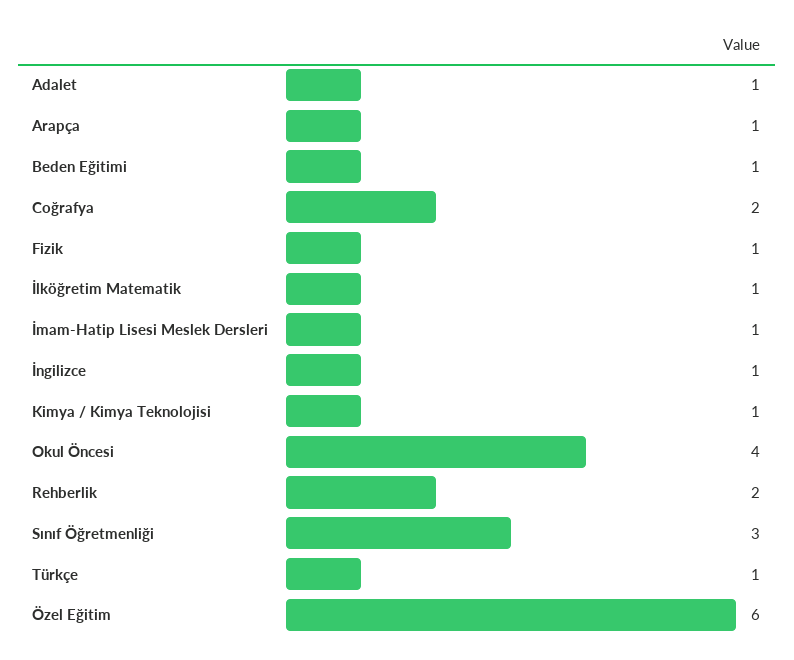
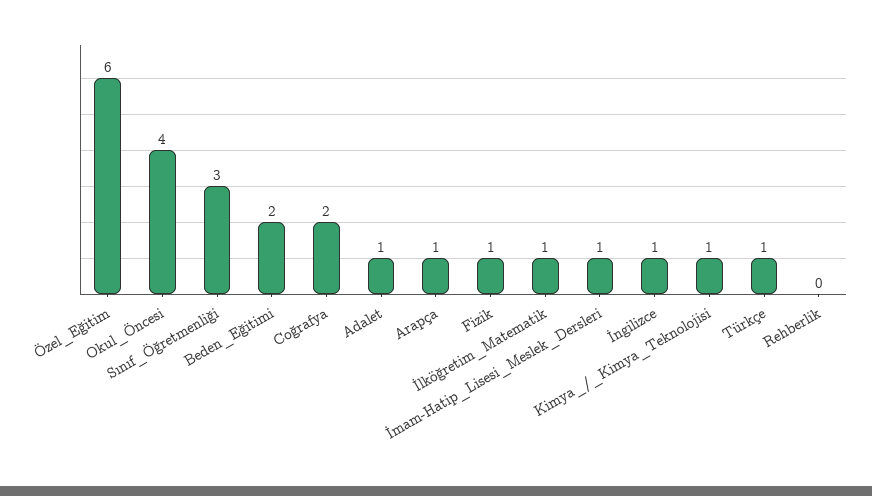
Beden Eğitimi: 1 -> 2
Rehberlik: 2 -> 0

